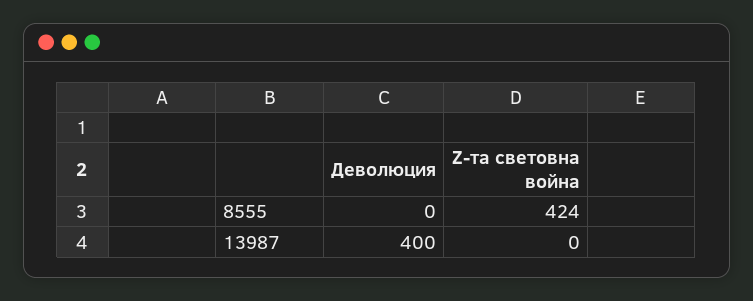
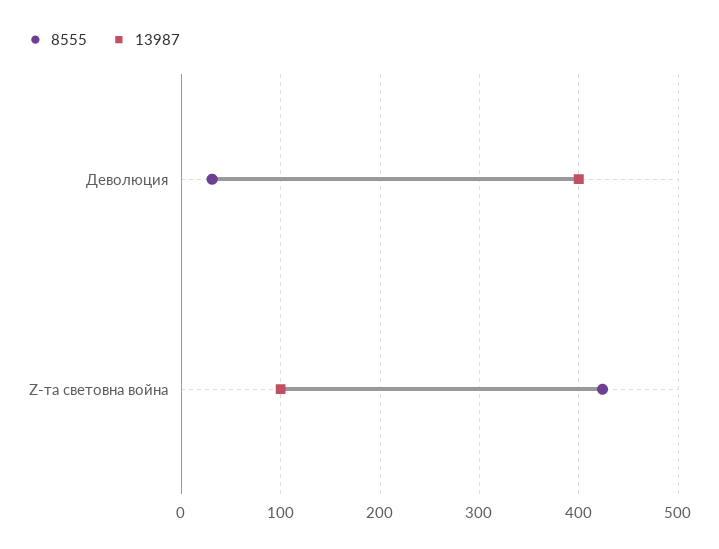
8555, Деволюция: 0 -> 30
13987, Z-та световна война: 0 -> 100

